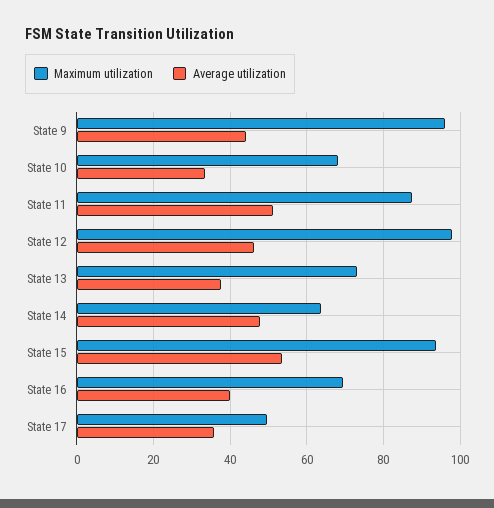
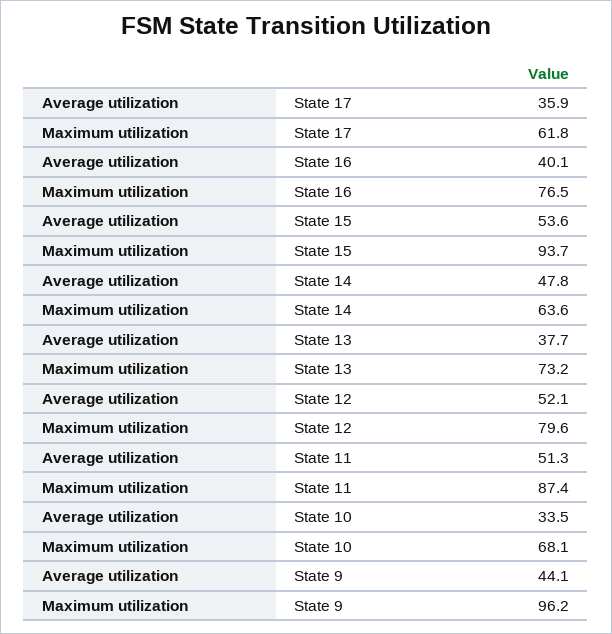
Maximum utilization, State 12: 98 -> 79.6
Average utilization, State 12: 46 -> 52.1
Maximum utilization, State 16: 70 -> 76.5
Maximum utilization, State 17: 50 -> 61.8

